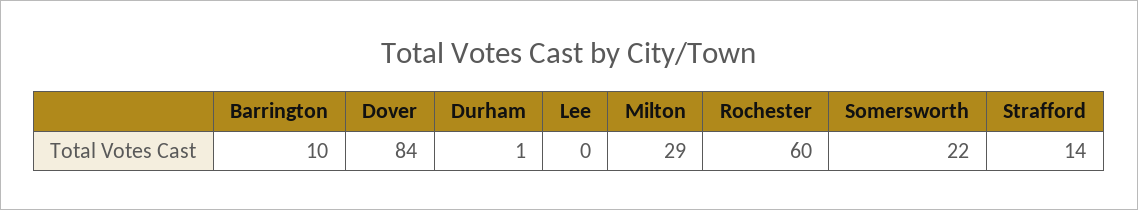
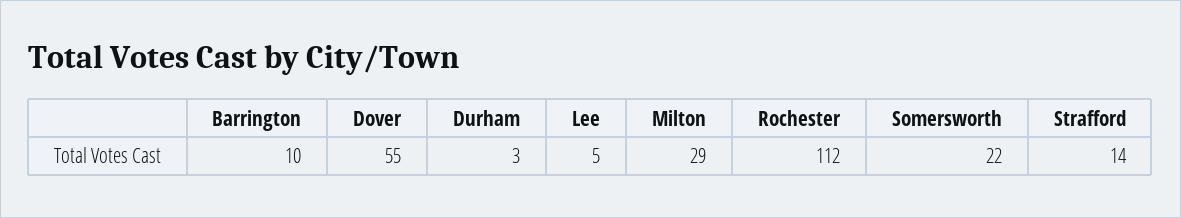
Dover: 84 -> 55
Durham: 1 -> 3
Lee: 0 -> 5
Rochester: 60 -> 112

